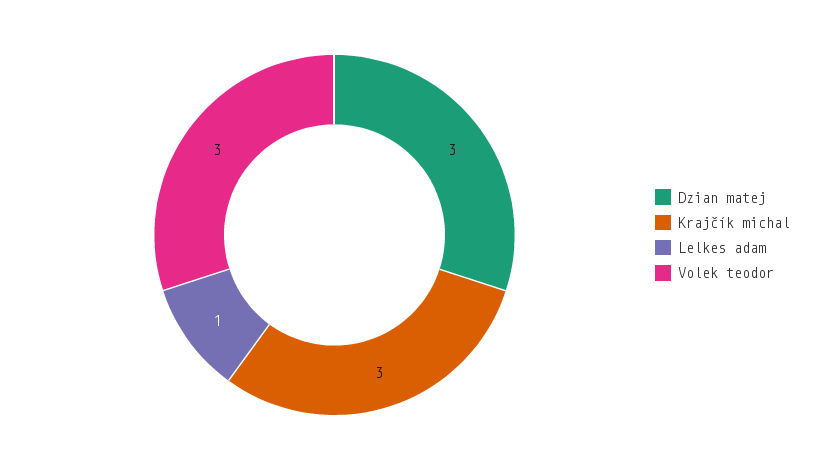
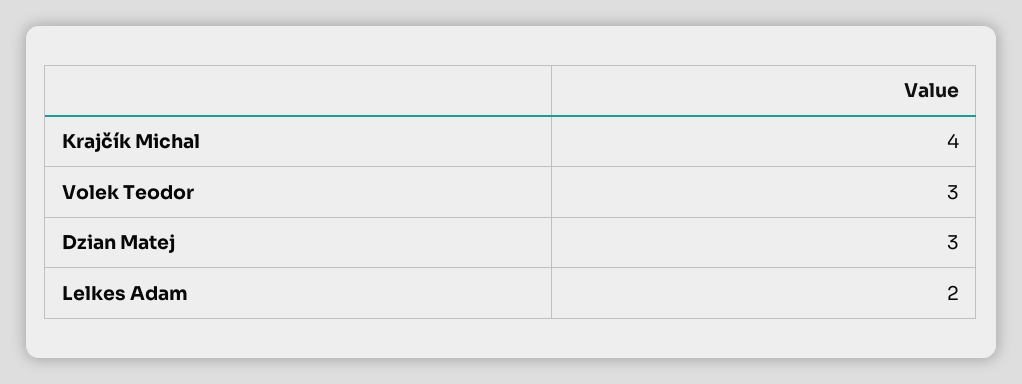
Krajčík michal: 3 -> 4
Lelkes adam: 1 -> 2

